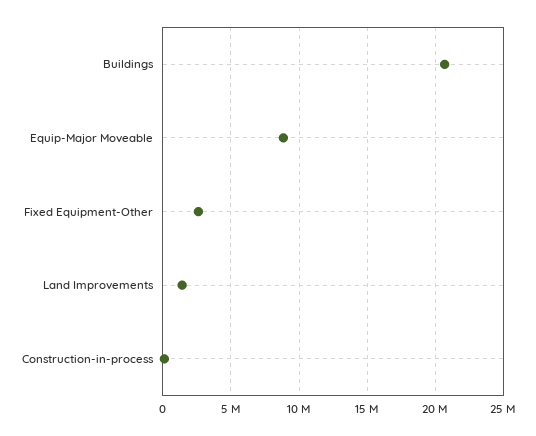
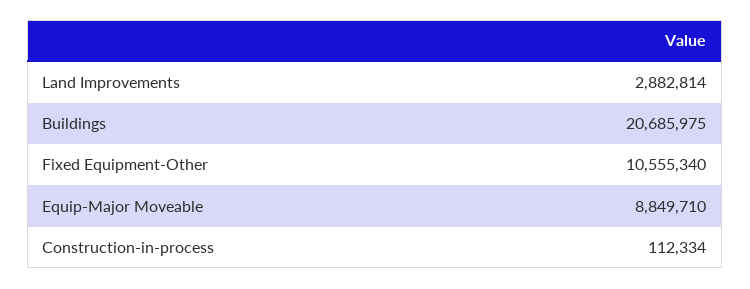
Fixed Equipment-Other: 2500000 -> 10555340
Land Improvements: 1500000 -> 2882814

